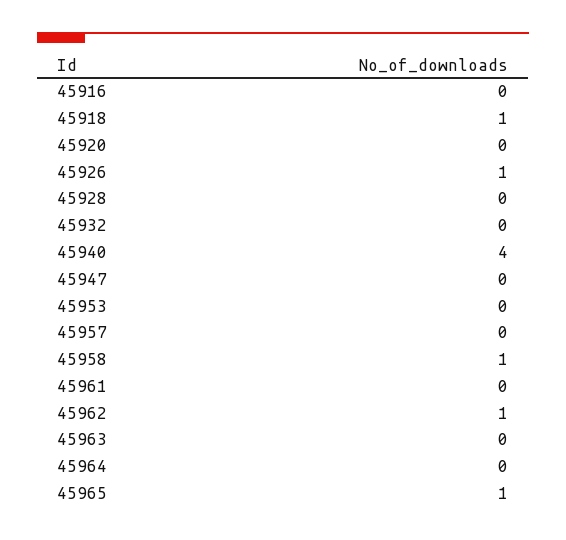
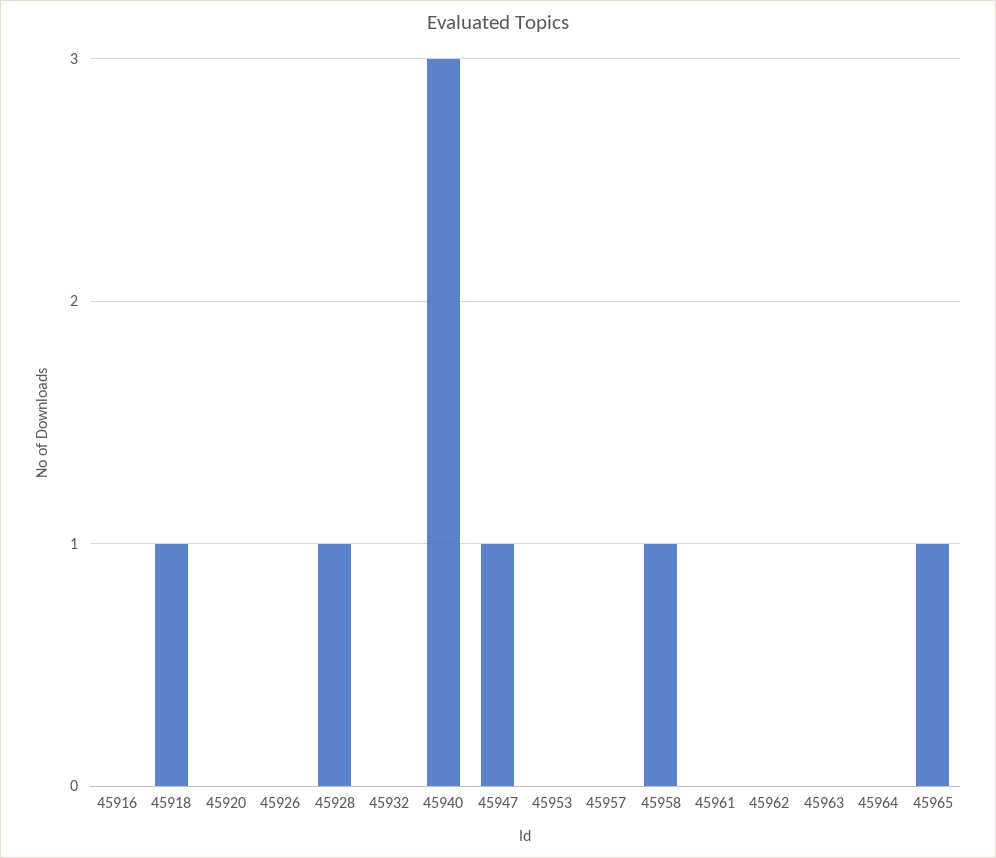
45926: 1 -> 0
45928: 0 -> 1
45940: 4 -> 3
45947: 0 -> 1
45962: 1 -> 0

